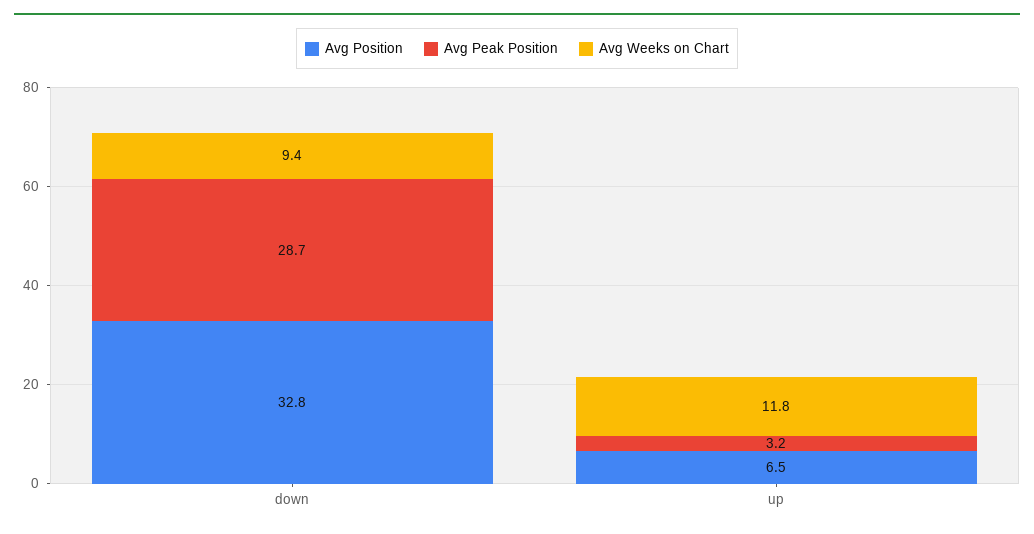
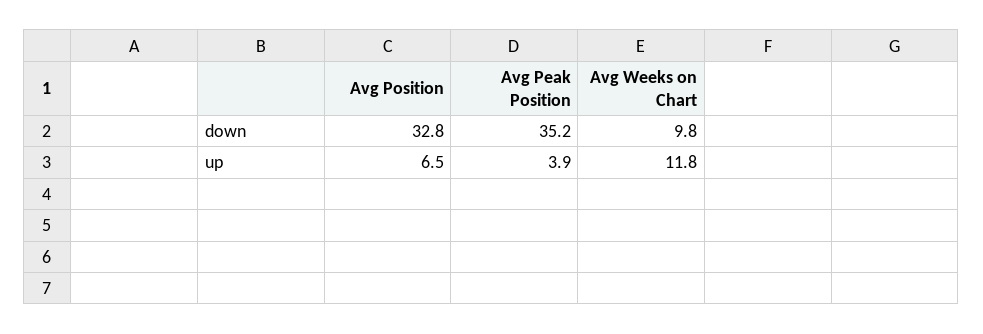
Avg Peak Position, down: 28.7 -> 35.2
Avg Weeks on Chart, down: 9.4 -> 9.8
Avg Peak Position, up: 3.2 -> 3.9

